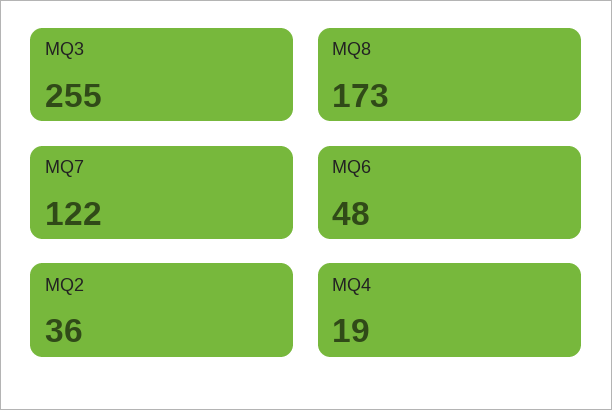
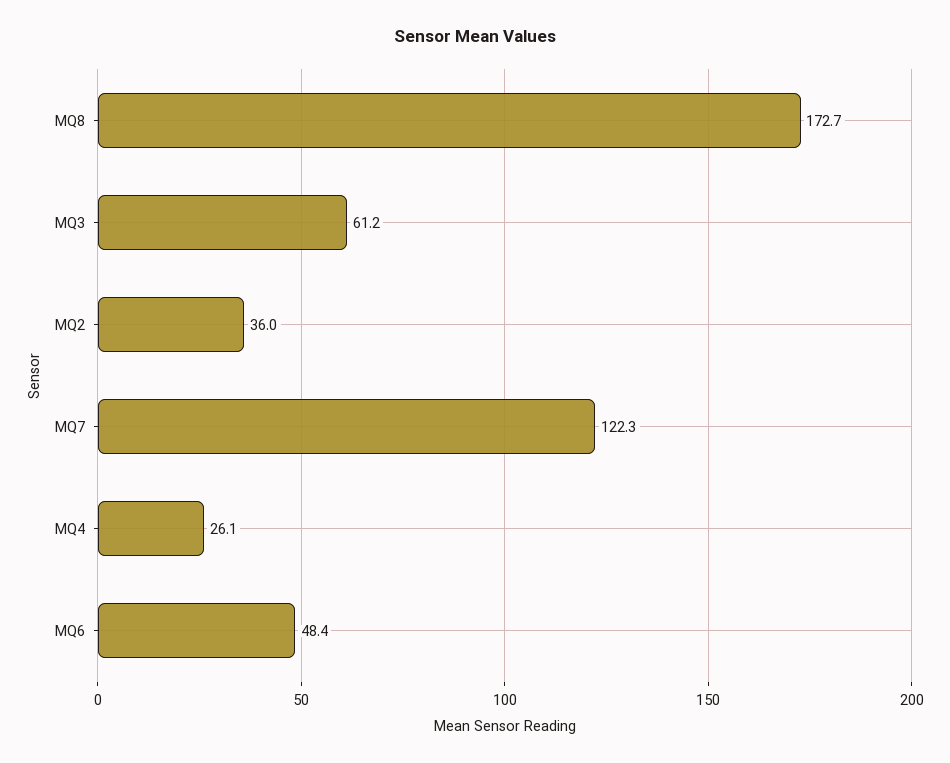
MQ3: 255 -> 61.2
MQ4: 19 -> 26.1

